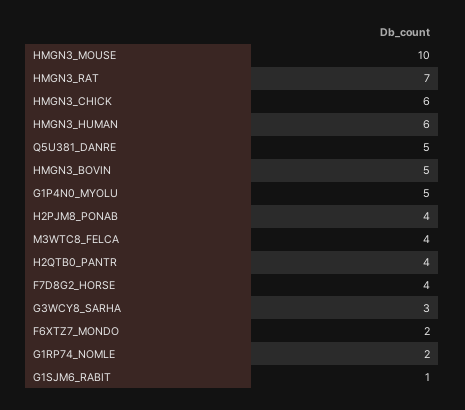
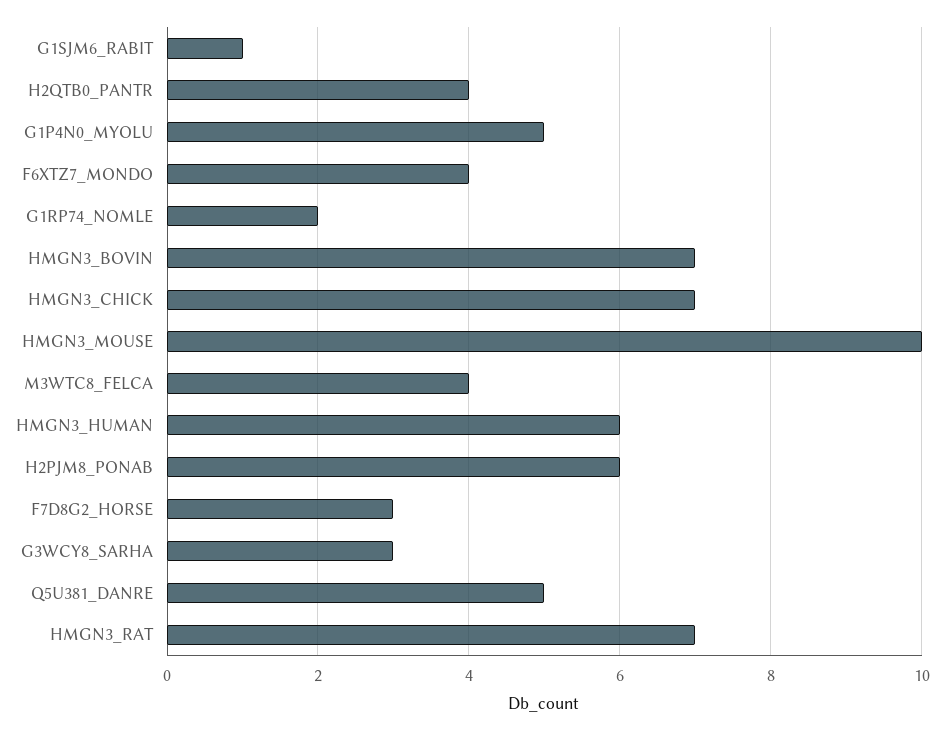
HMGN3_CHICK: 6 -> 7
HMGN3_BOVIN: 5 -> 7
H2PJM8_PONAB: 4 -> 6
F7D8G2_HORSE: 4 -> 3
F6XTZ7_MONDO: 2 -> 4

